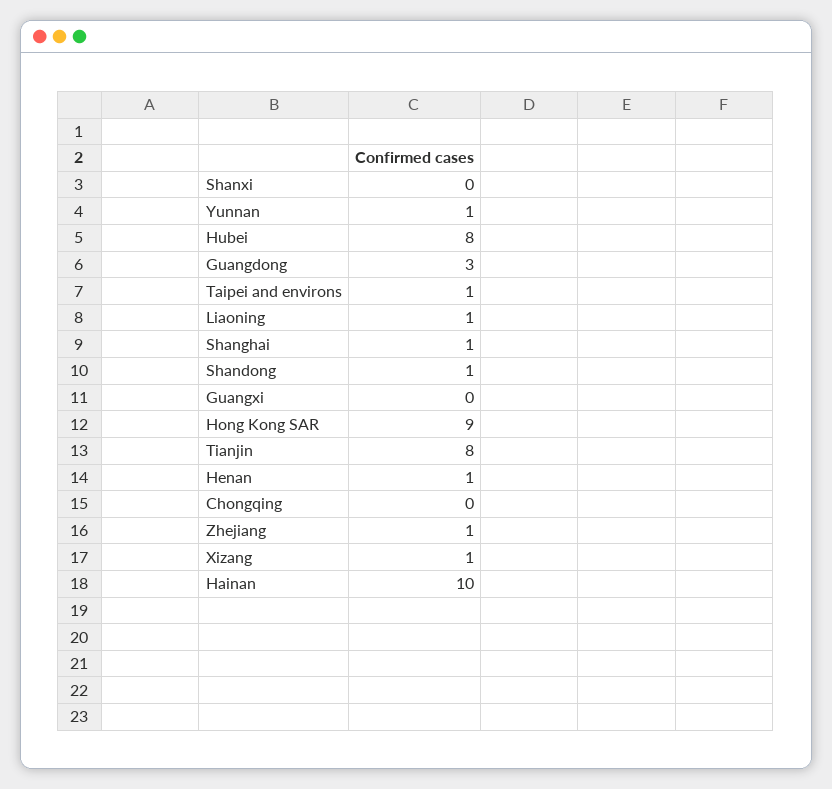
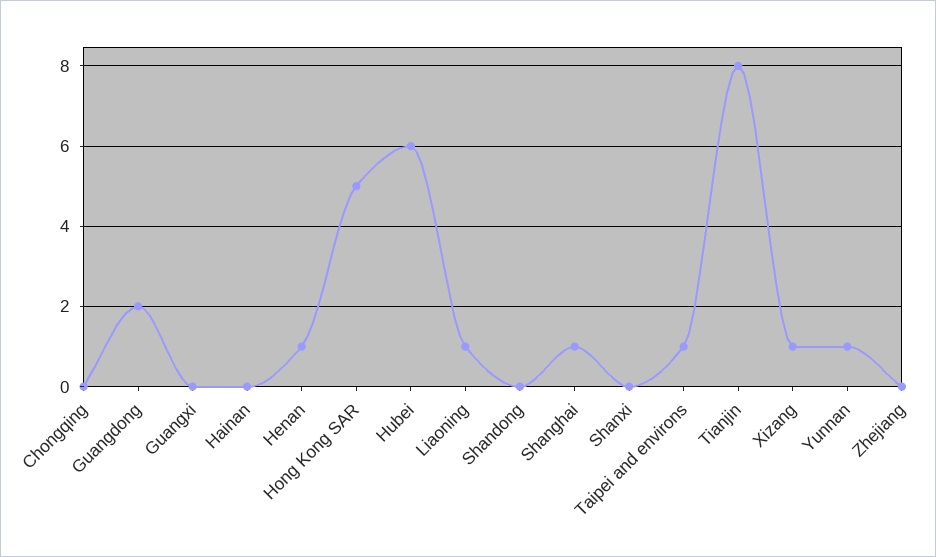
Hubei: 8 -> 6
Guangdong: 3 -> 2
Shandong: 1 -> 0
Hong Kong SAR: 9 -> 5
Zhejiang: 1 -> 0
Hainan: 10 -> 0

